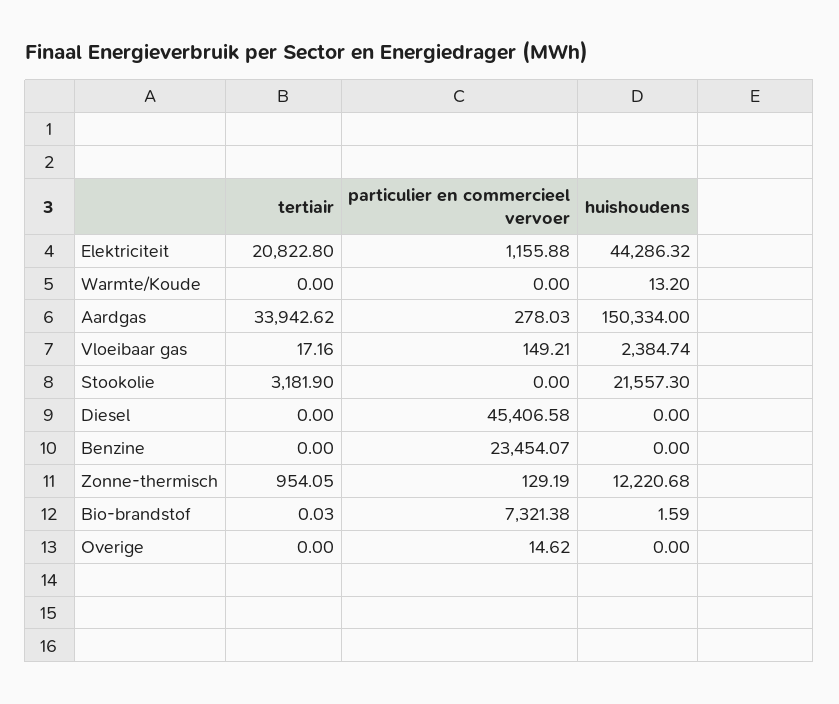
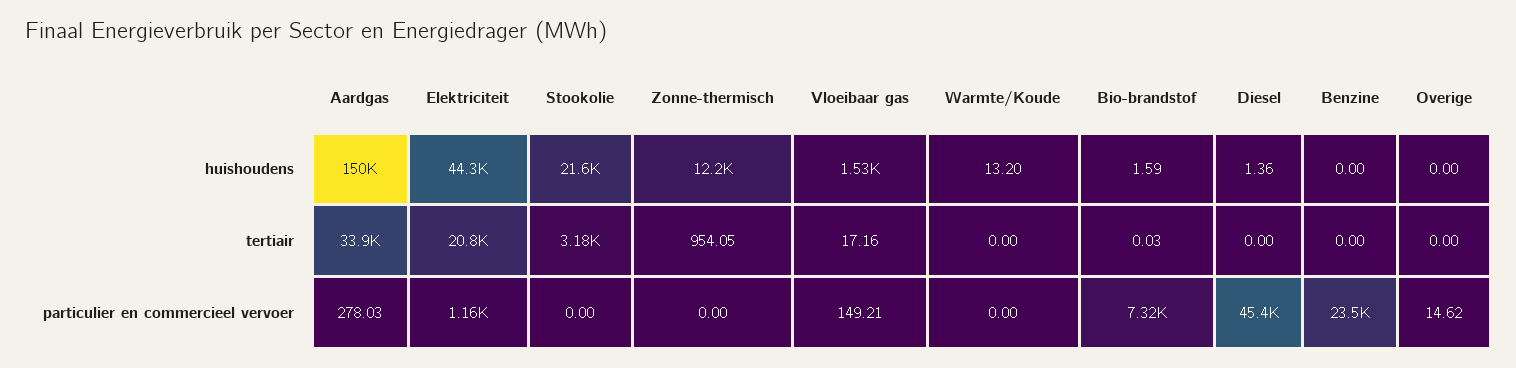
huishoudens, Vloeibaar gas: 2384.74 -> 1530
huishoudens, Diesel: 0 -> 1.36
particulier en commercieel vervoer, Zonne-thermisch: 129.19 -> 0

